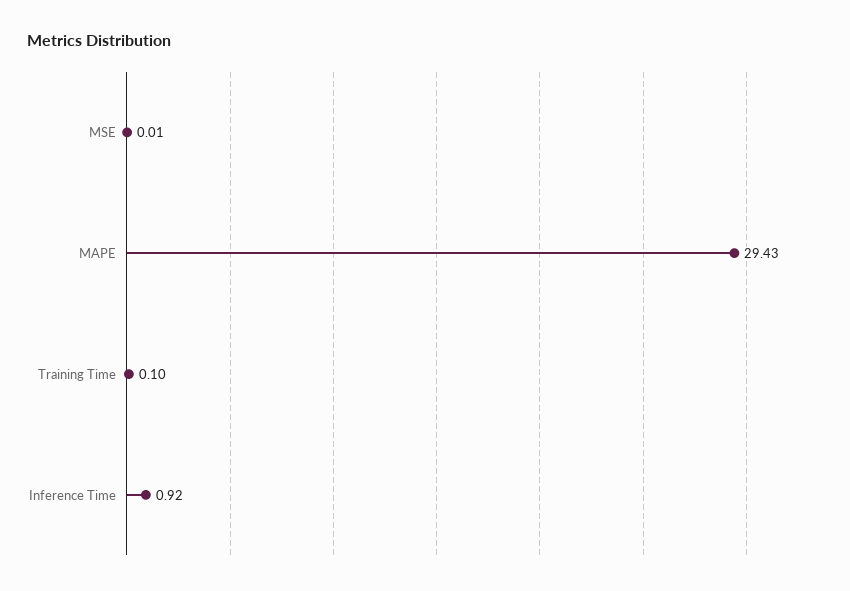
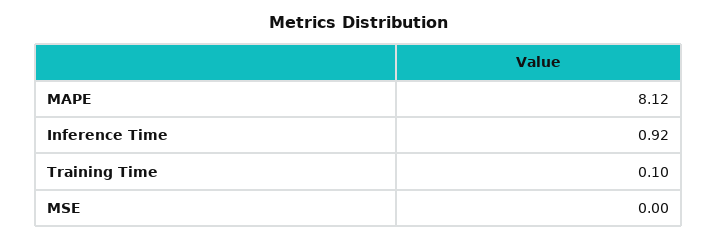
MSE: 0.01 -> 0
MAPE: 29.43 -> 8.12

